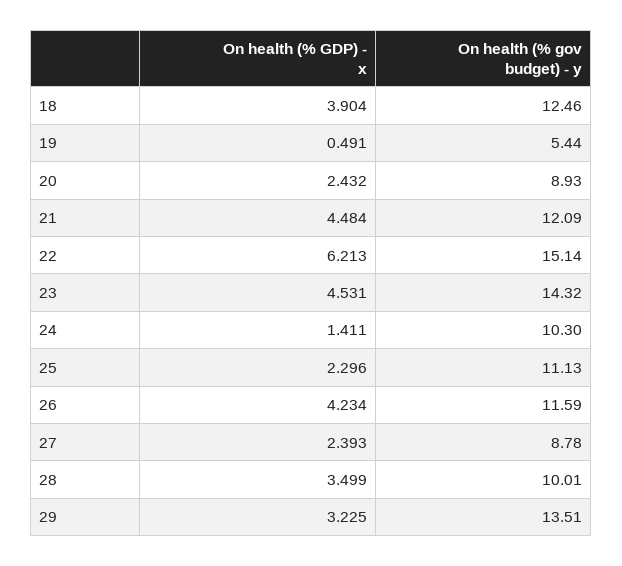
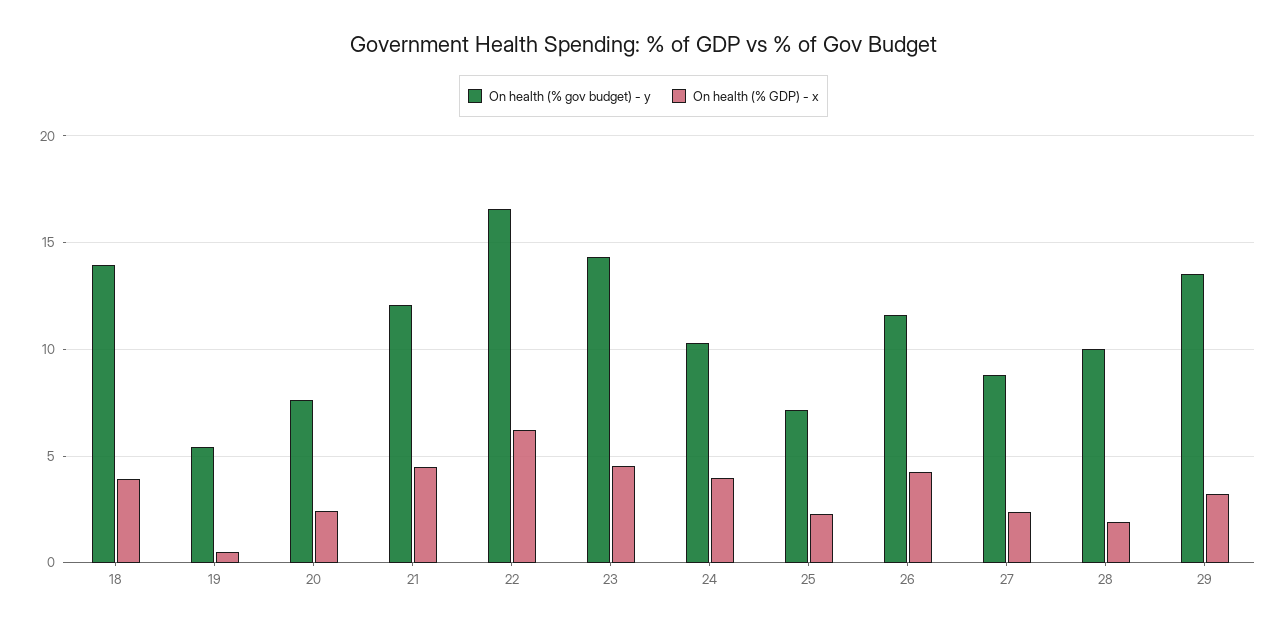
On health (% gov budget) - y, 18: 12.46 -> 14
On health (% gov budget) - y, 20: 8.93 -> 7.5
On health (% gov budget) - y, 22: 15.14 -> 16.5
On health (% GDP) - x, 24: 1.411 -> 4
On health (% gov budget) - y, 25: 11.13 -> 7
On health (% GDP) - x, 28: 3.499 -> 2

